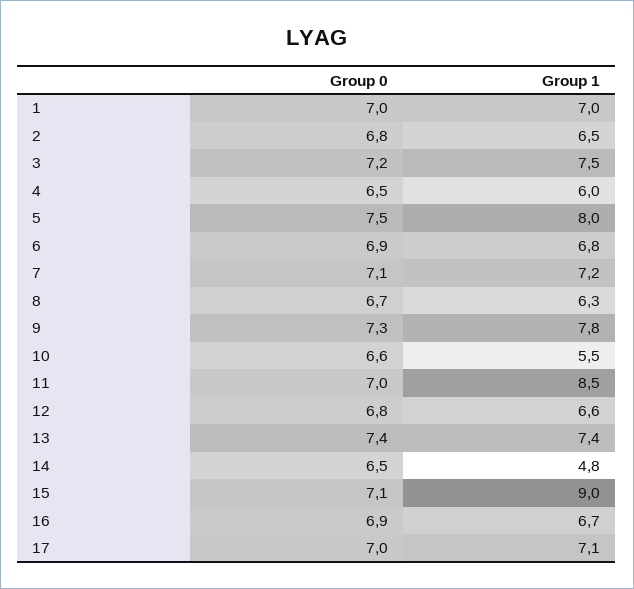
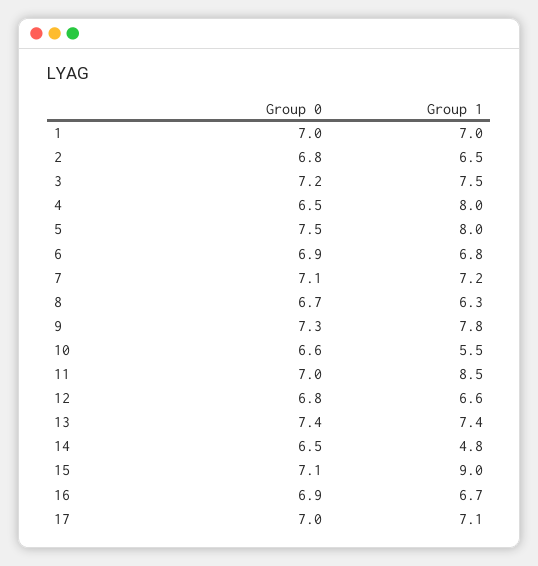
Group 1, 4: 6 -> 8

